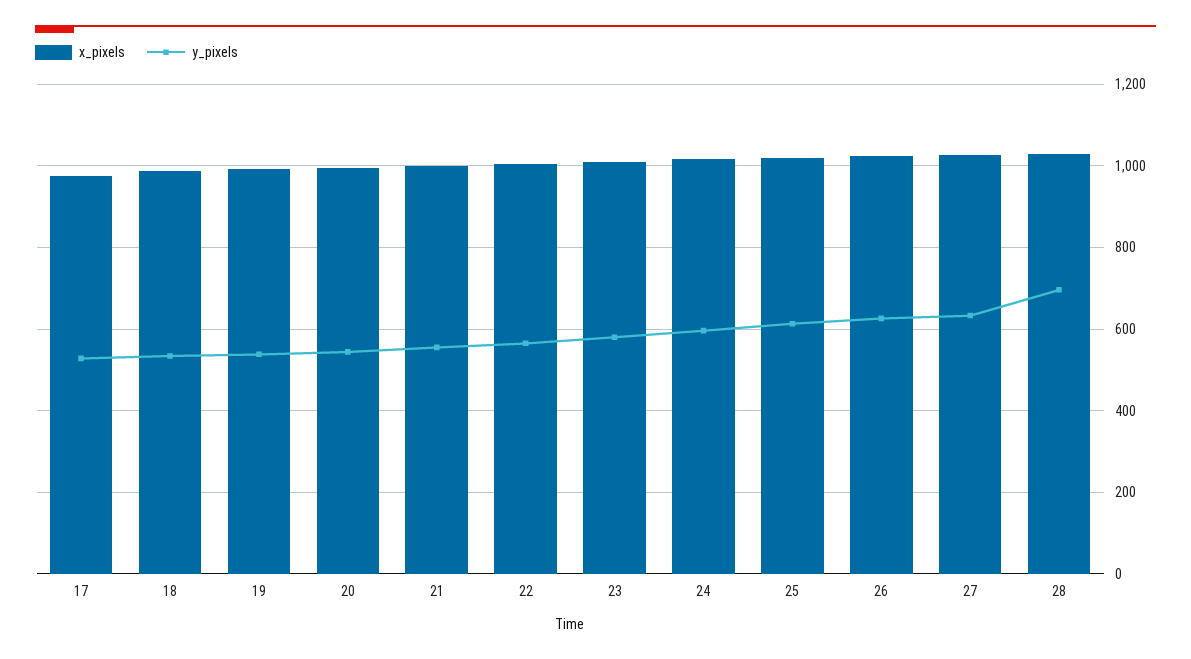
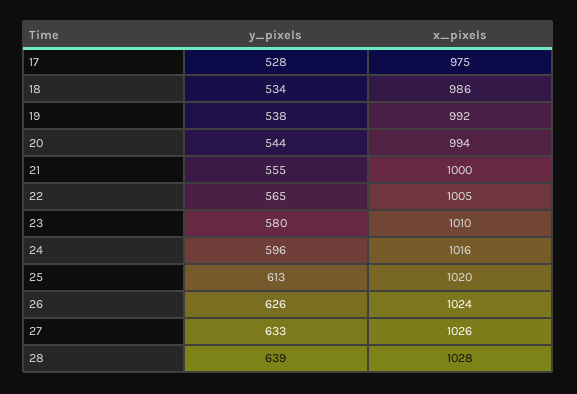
y_pixels, 28: 700 -> 639

